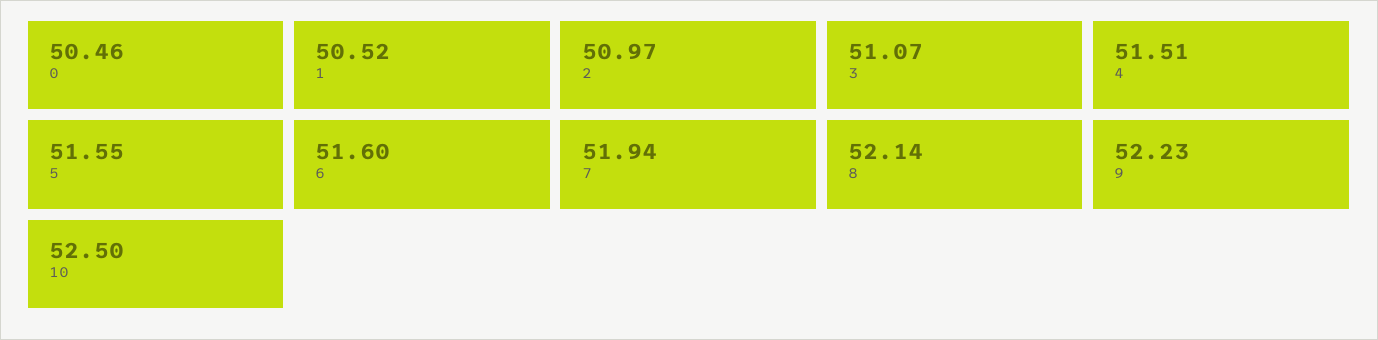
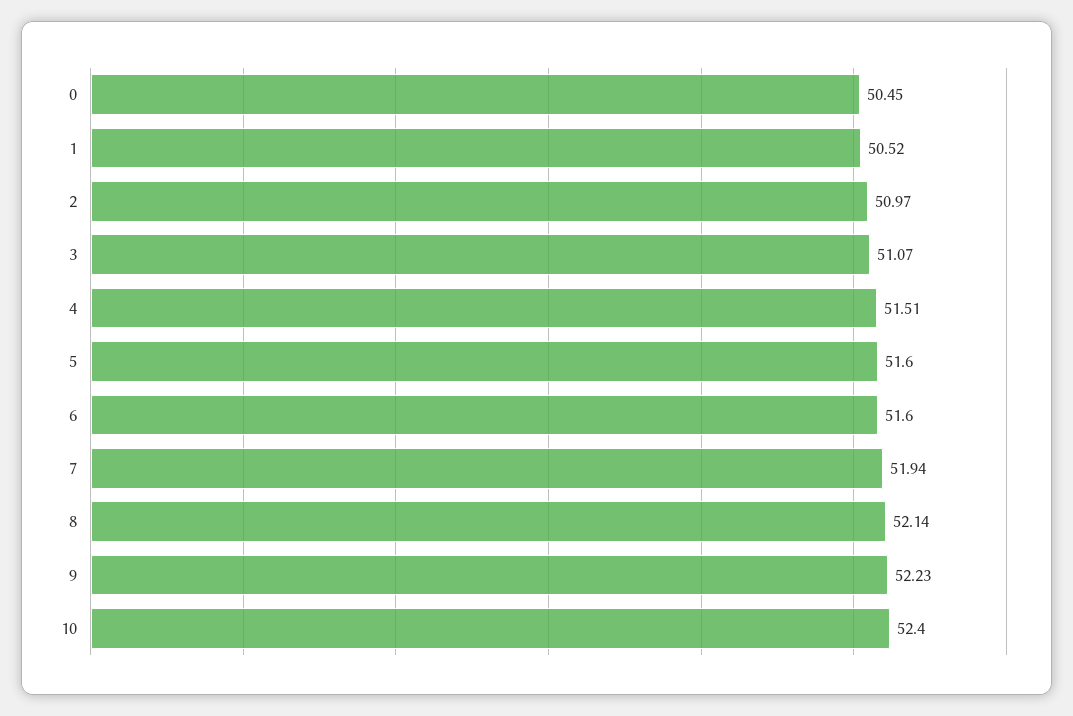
0: 50.46 -> 50.45
5: 51.55 -> 51.6
10: 52.5 -> 52.4

